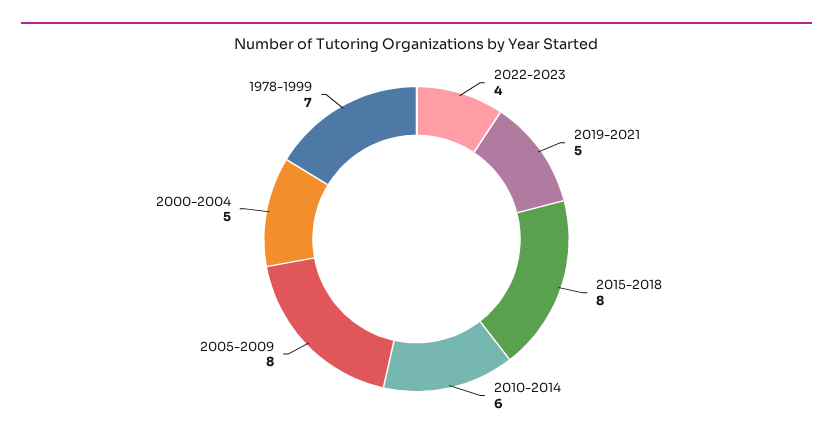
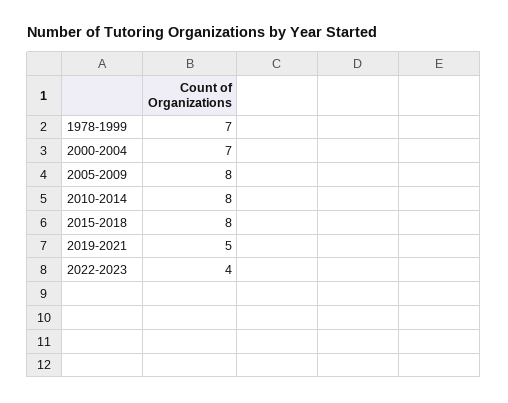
2010-2014: 6 -> 8
2000-2004: 5 -> 7

